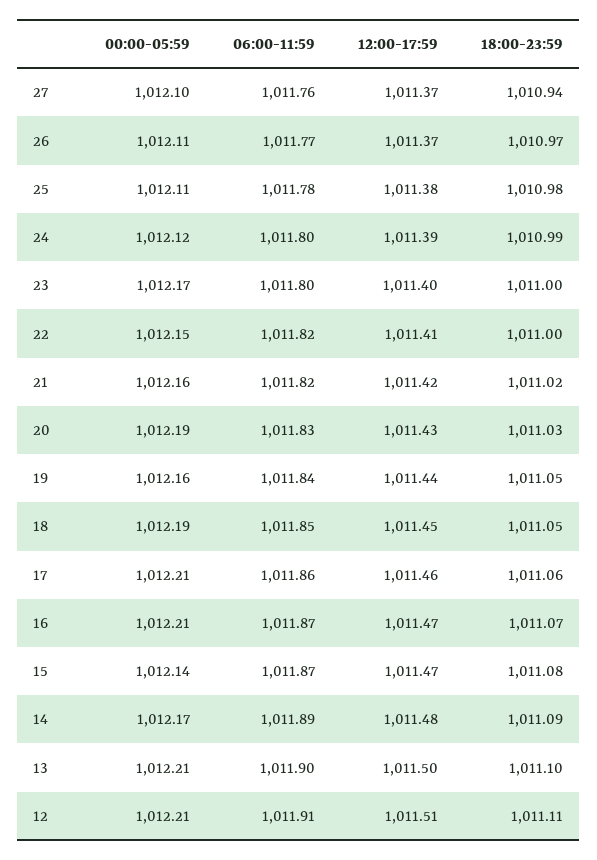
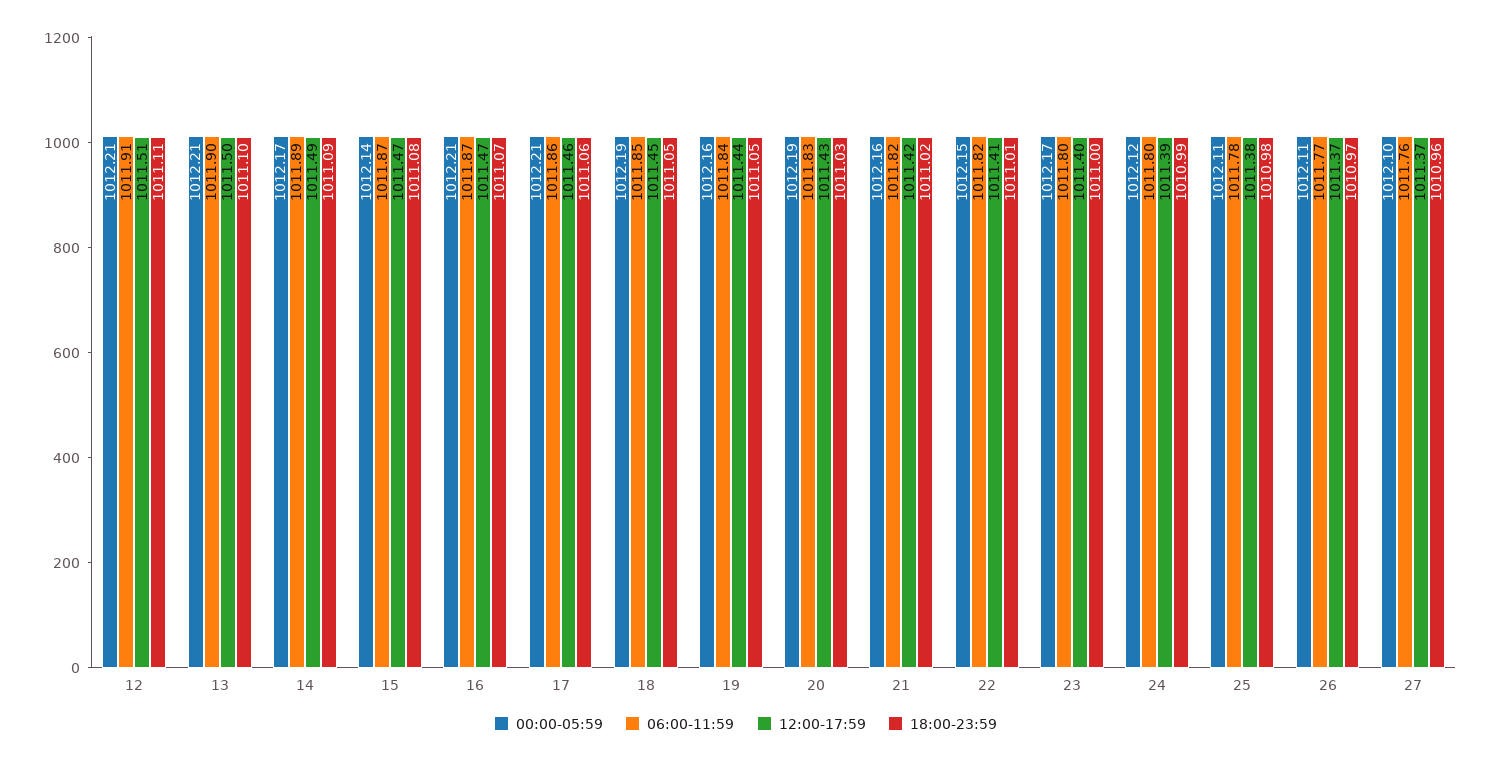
18:00-23:59, 27: 1010.94 -> 1010.96
18:00-23:59, 22: 1011 -> 1011.01
12:00-17:59, 14: 1011.48 -> 1011.49

